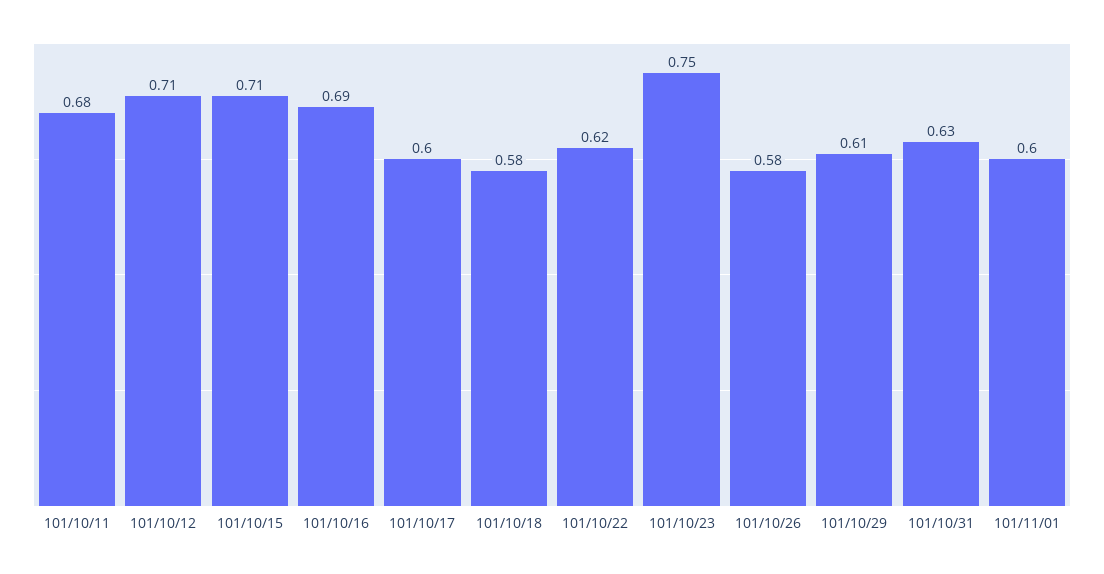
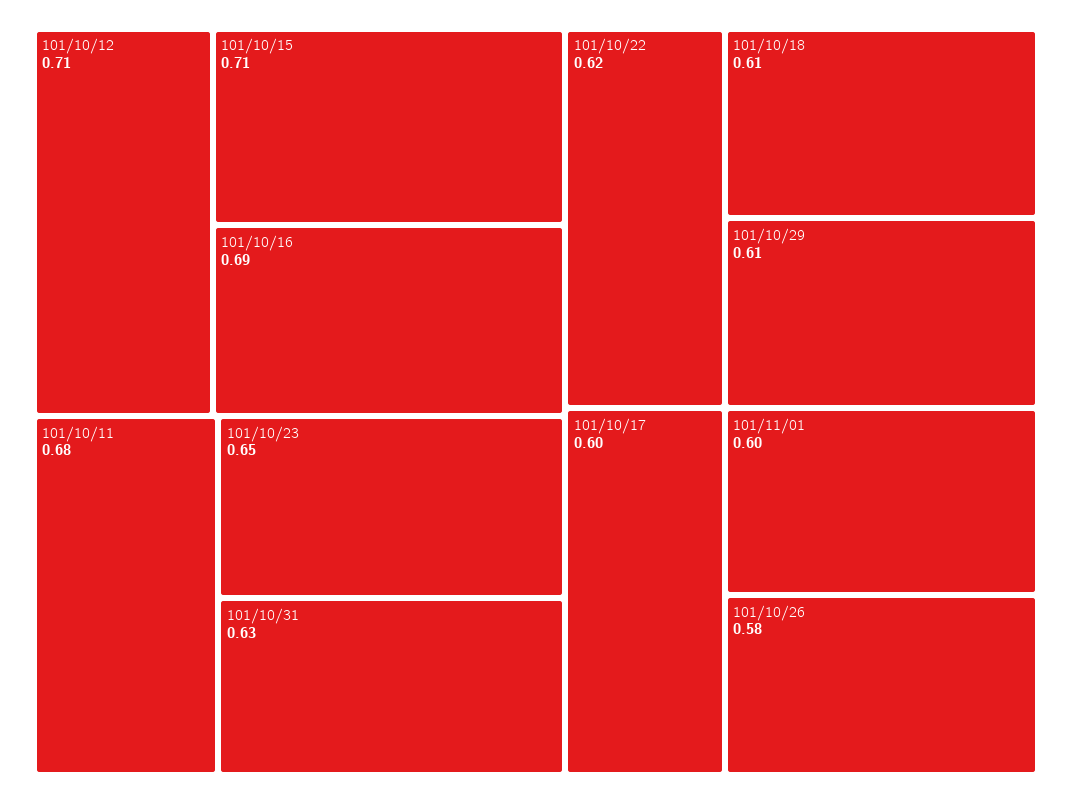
101/10/18: 0.58 -> 0.61
101/10/23: 0.75 -> 0.65

